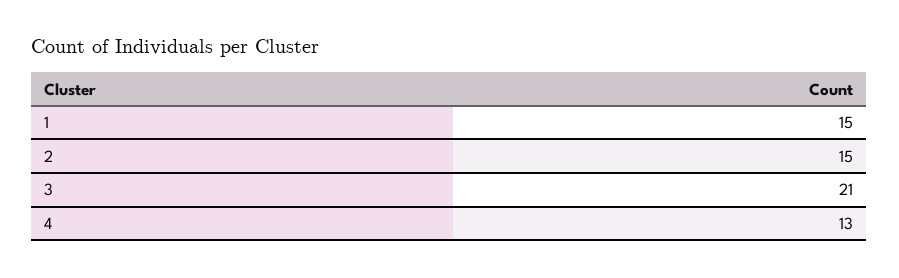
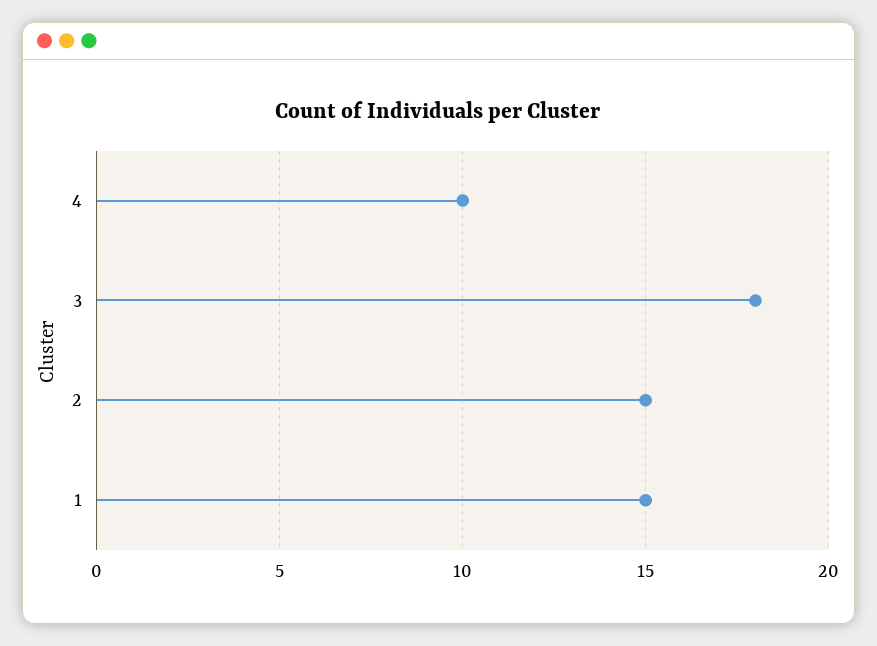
3: 21 -> 18
4: 13 -> 10

